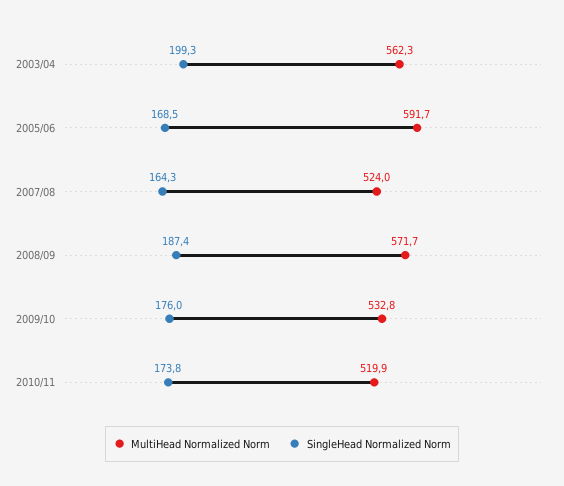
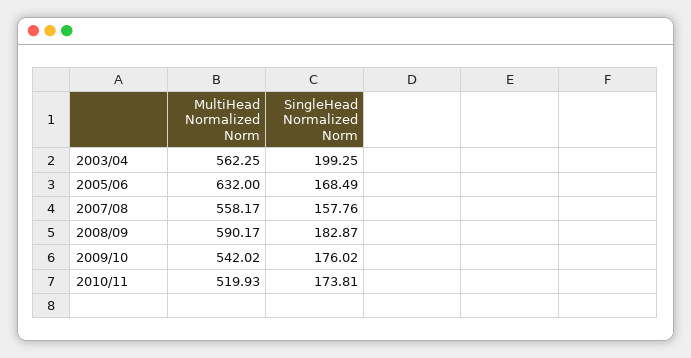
MultiHead Normalized Norm, 2005/06: 591.7 -> 632
MultiHead Normalized Norm, 2007/08: 524 -> 558.17
SingleHead Normalized Norm, 2007/08: 164.3 -> 157.76
MultiHead Normalized Norm, 2008/09: 571.7 -> 590.17
SingleHead Normalized Norm, 2008/09: 187.4 -> 182.87
MultiHead Normalized Norm, 2009/10: 532.8 -> 542.02

